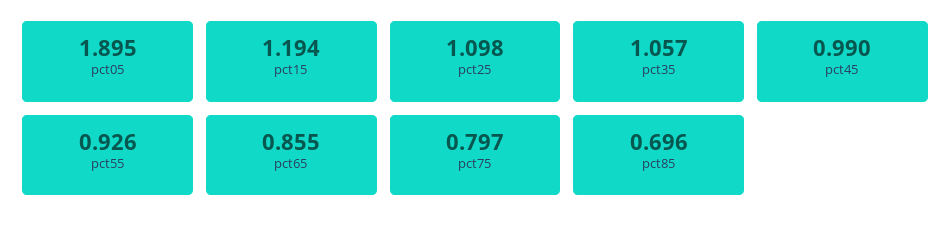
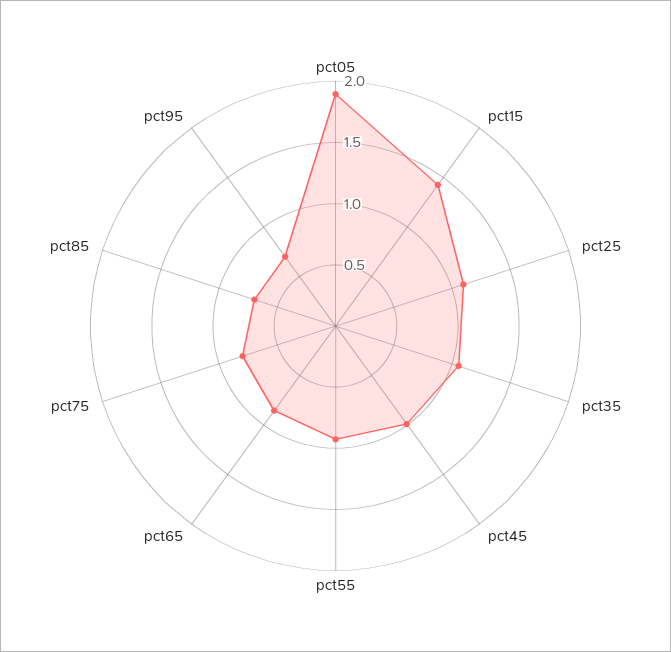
pct15: 1.194 -> 1.4
pct95: none -> 0.7

